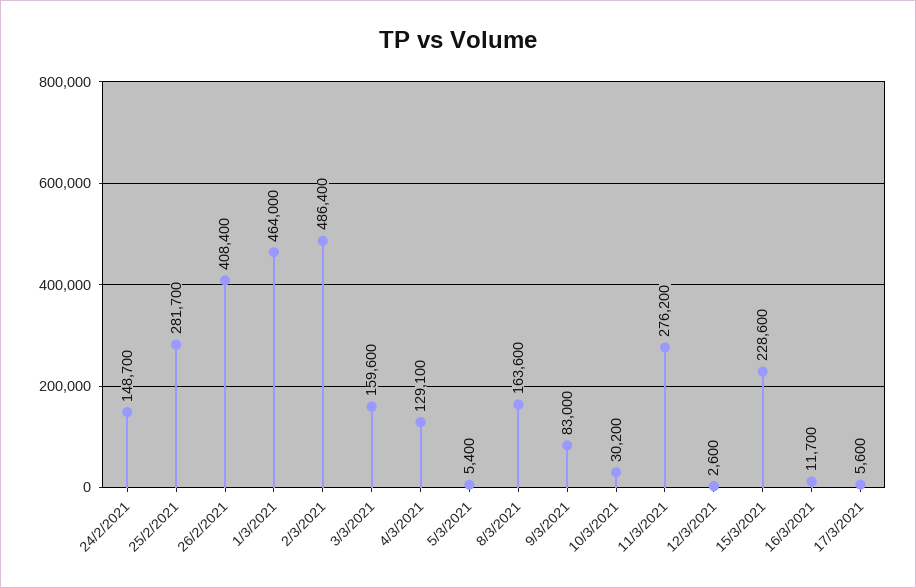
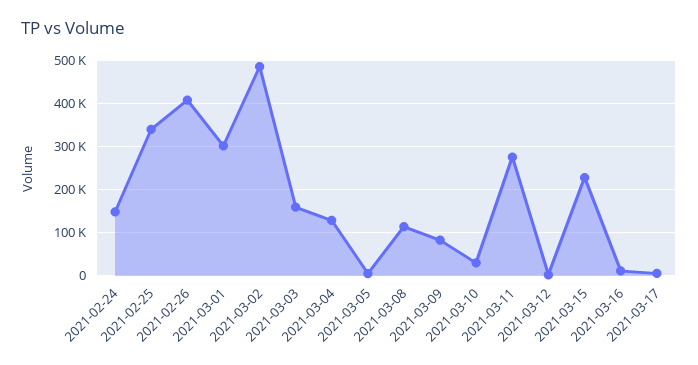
25/2/2021: 281700 -> 340000
1/3/2021: 464000 -> 300000
8/3/2021: 163600 -> 120000

